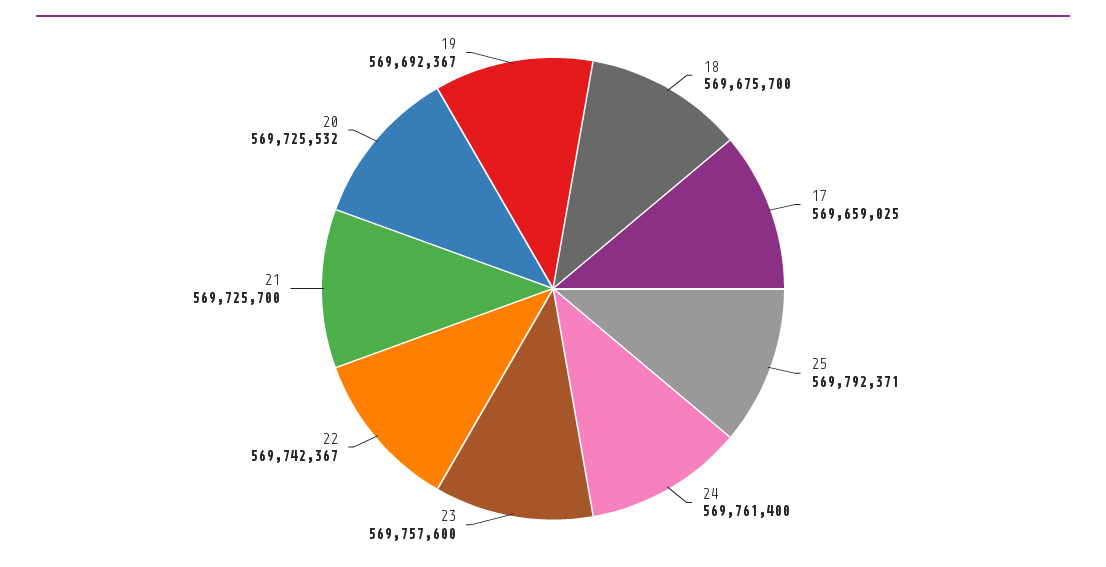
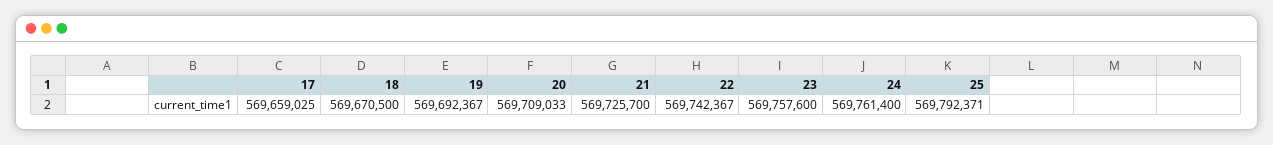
18: 569675700 -> 569670500
20: 569725532 -> 569709033

